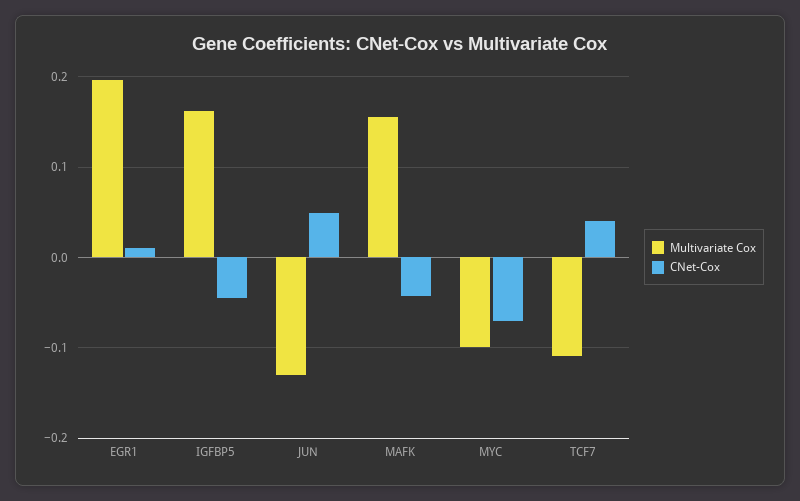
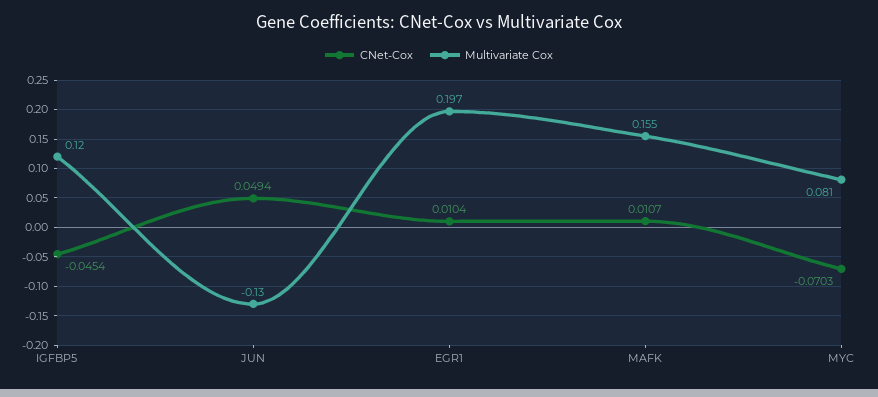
Multivariate Cox, IGFBP5: 0.16 -> 0.12
CNet-Cox, MAFK: -0.04 -> 0.0107
Multivariate Cox, MYC: -0.1 -> 0.081
Multivariate Cox, TCF7: -0.11 -> none
CNet-Cox, TCF7: 0.04 -> none

